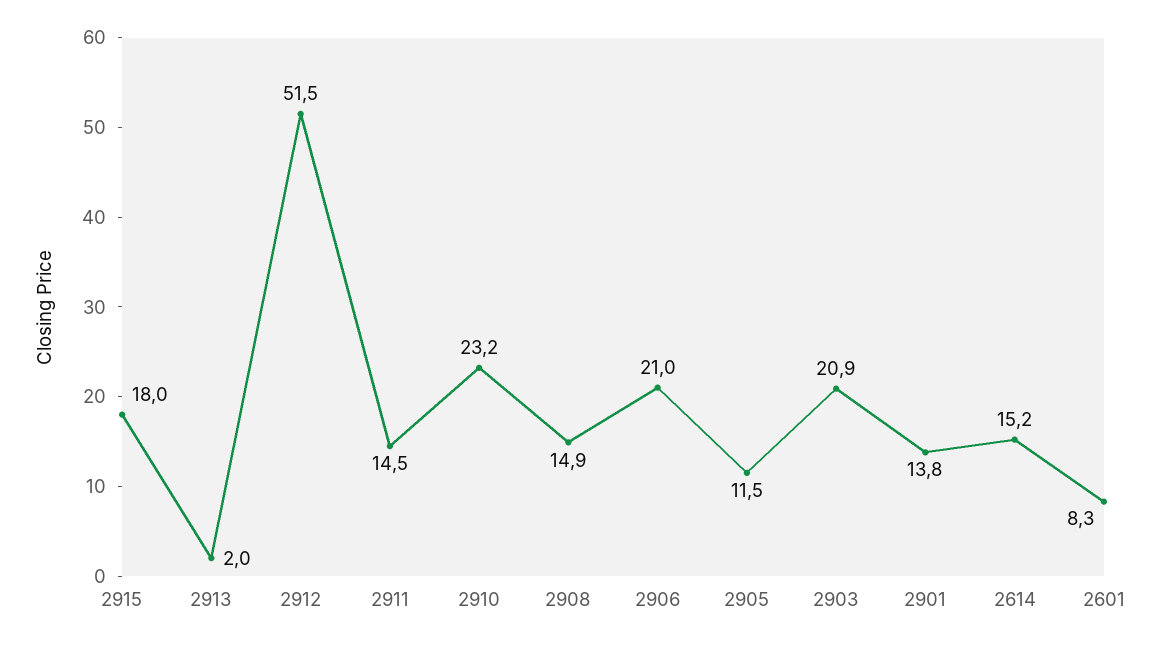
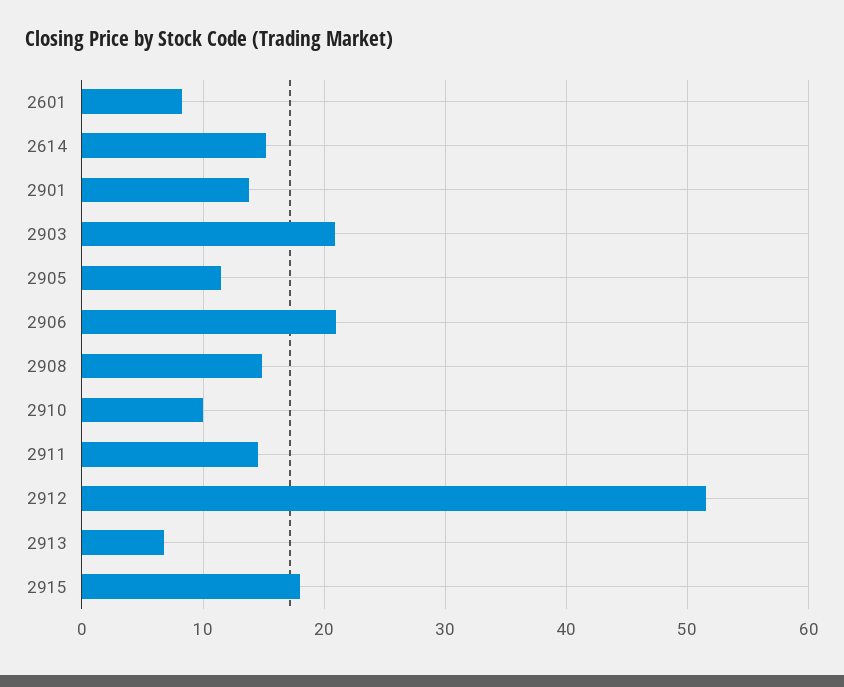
2913: 2 -> 7
2910: 23.2 -> 10

